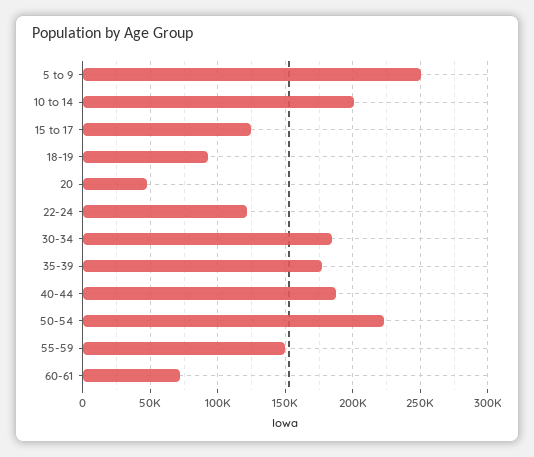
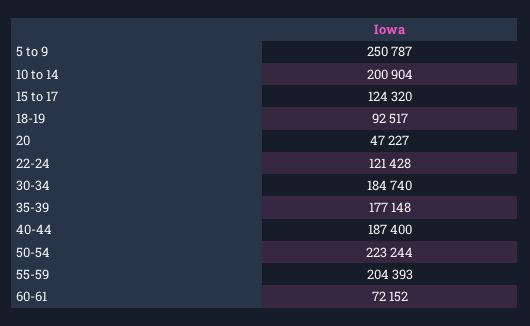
55-59: 150000 -> 204393

